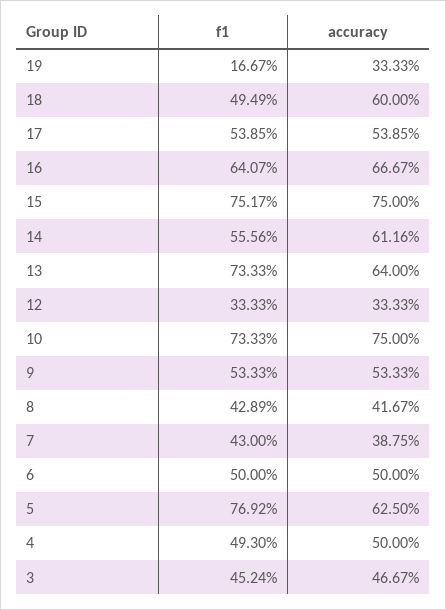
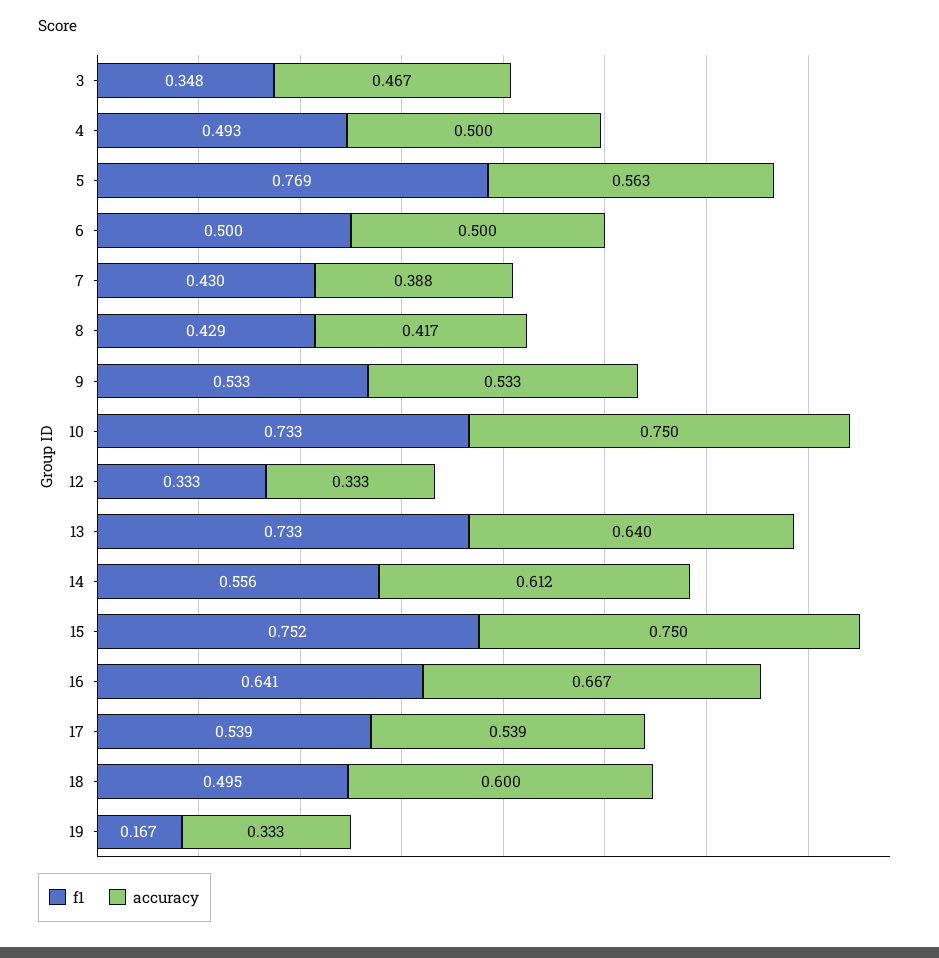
accuracy, 5: 0.625 -> 0.563
f1, 3: 0.4524 -> 0.348

